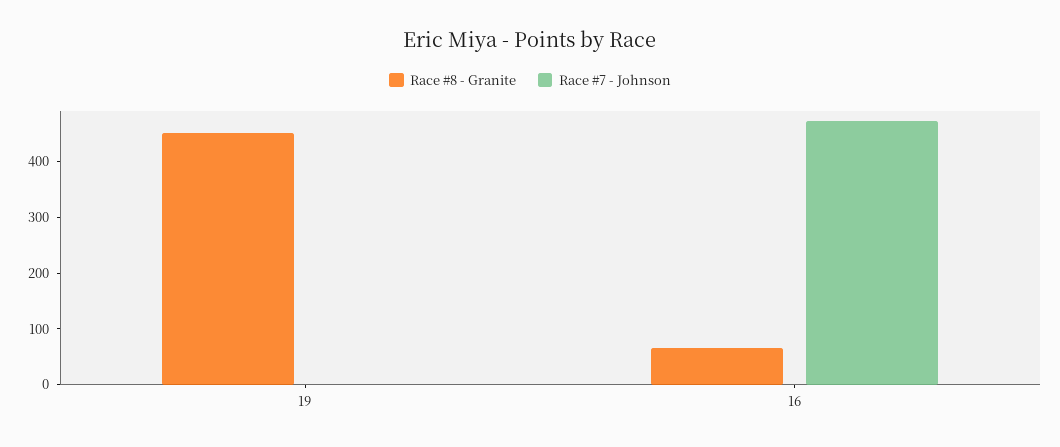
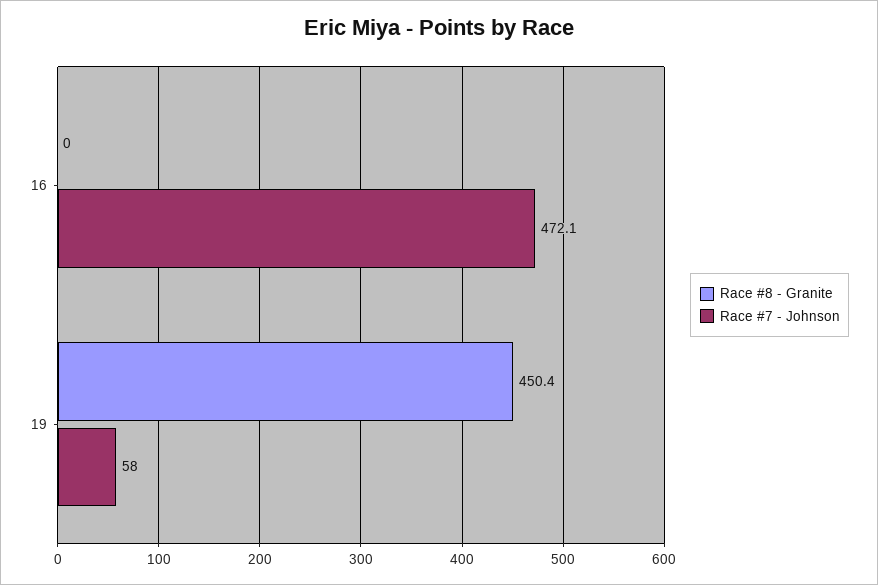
Race #7 - Johnson, 19: 0 -> 58
Race #8 - Granite, 16: 60 -> 0

